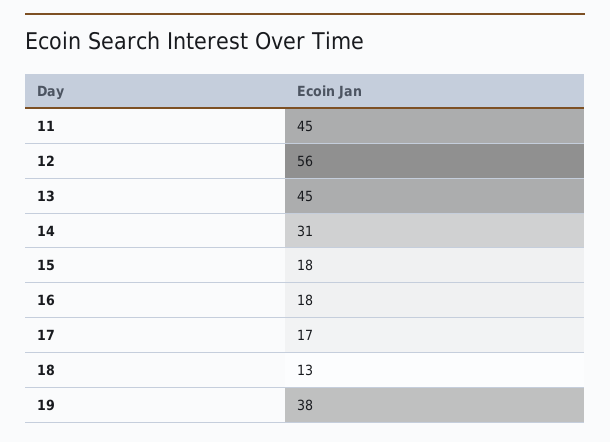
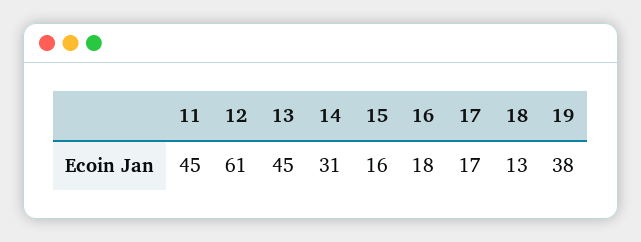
12: 56 -> 61
15: 18 -> 16

